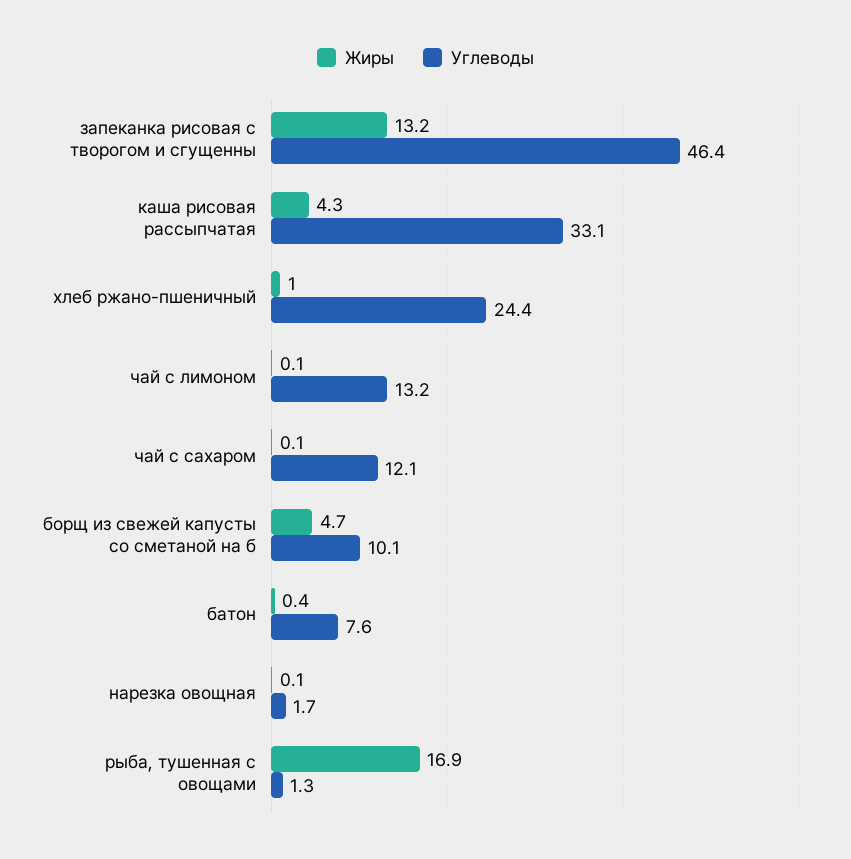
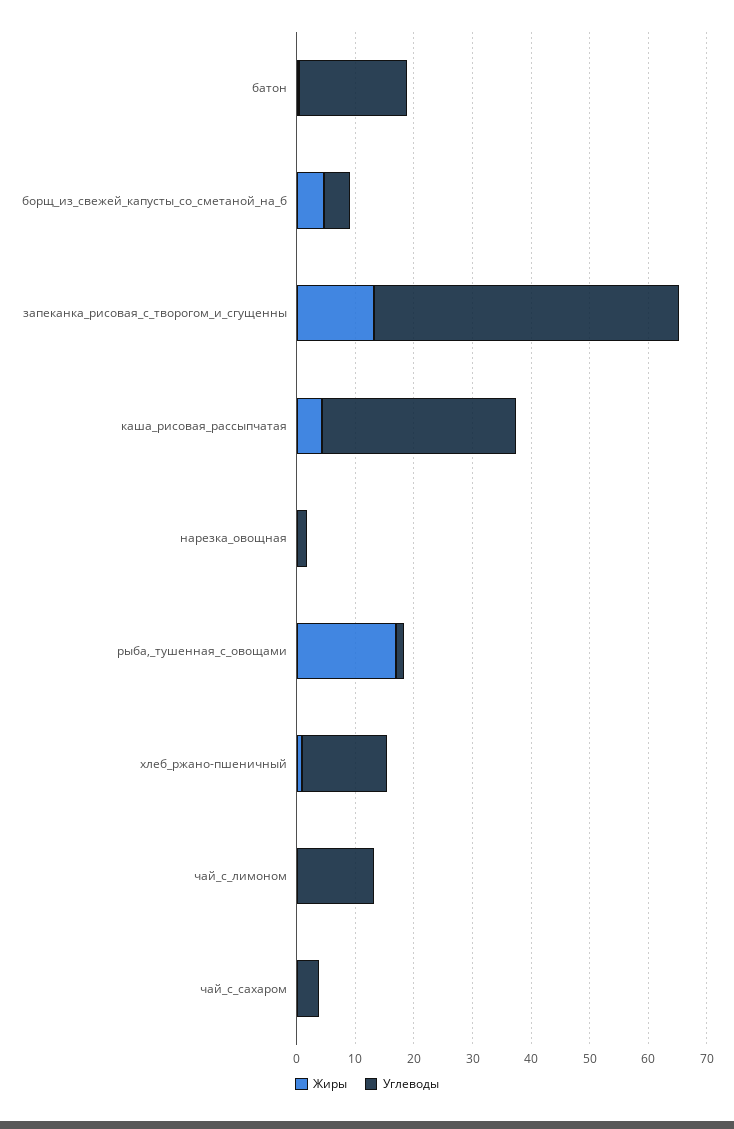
Углеводы, запеканка рисовая с творогом и сгущенны: 46.4 -> 52
Углеводы, хлеб ржано-пшеничный: 24.4 -> 14
Углеводы, чай с сахаром: 12.1 -> 4
Углеводы, борщ из свежей капусты со сметаной на б: 10.1 -> 4
Углеводы, батон: 7.6 -> 18

